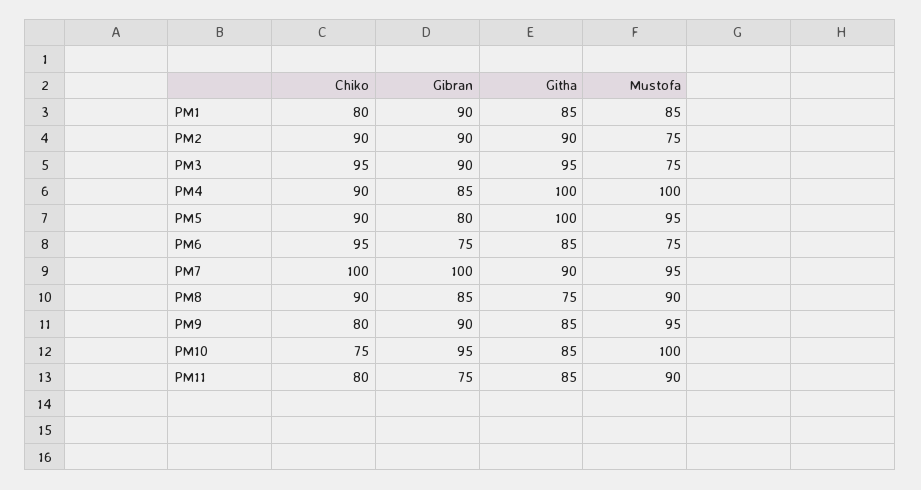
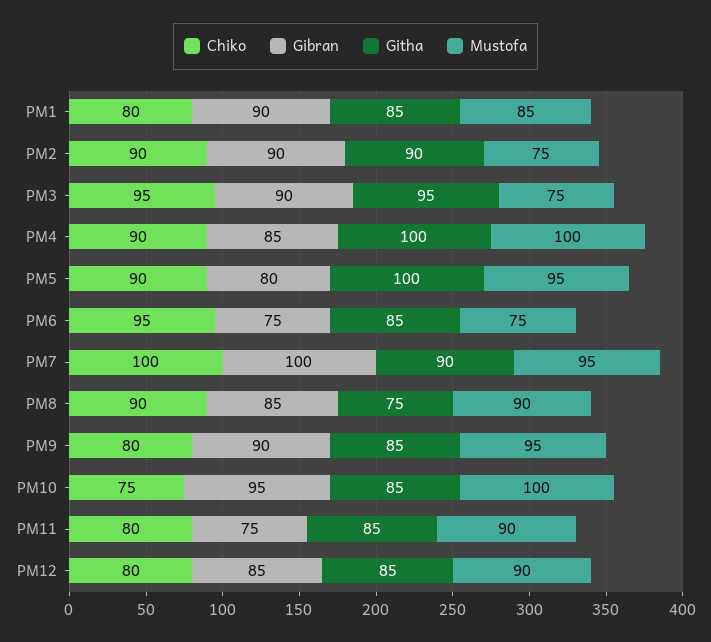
Chiko, PM12: none -> 80
Gibran, PM12: none -> 85
Githa, PM12: none -> 85
Mustofa, PM12: none -> 90

